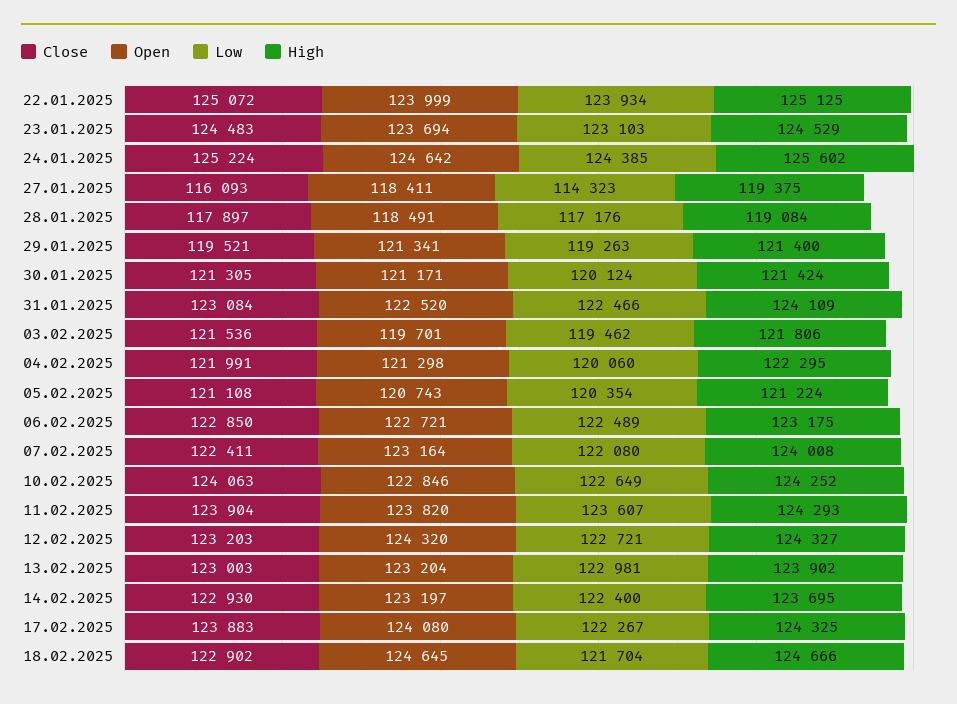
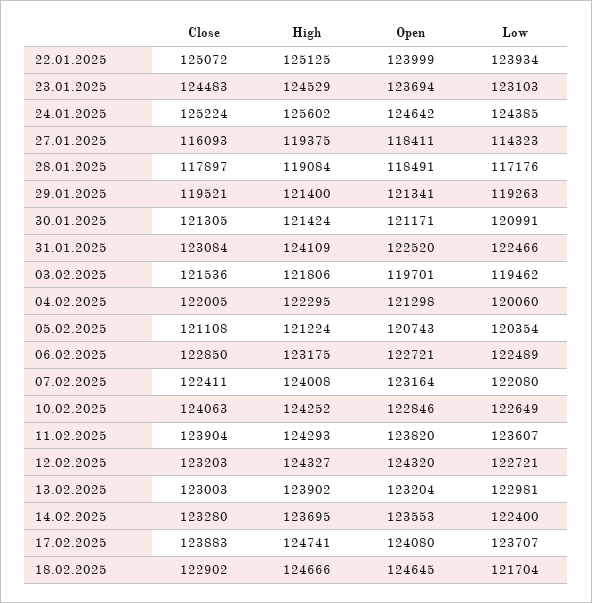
Low, 30.01.2025: 120124 -> 120991
Close, 04.02.2025: 121991 -> 122005
Close, 14.02.2025: 122930 -> 123280
Open, 14.02.2025: 123197 -> 123553
Low, 17.02.2025: 122267 -> 123707
High, 17.02.2025: 124325 -> 124741

